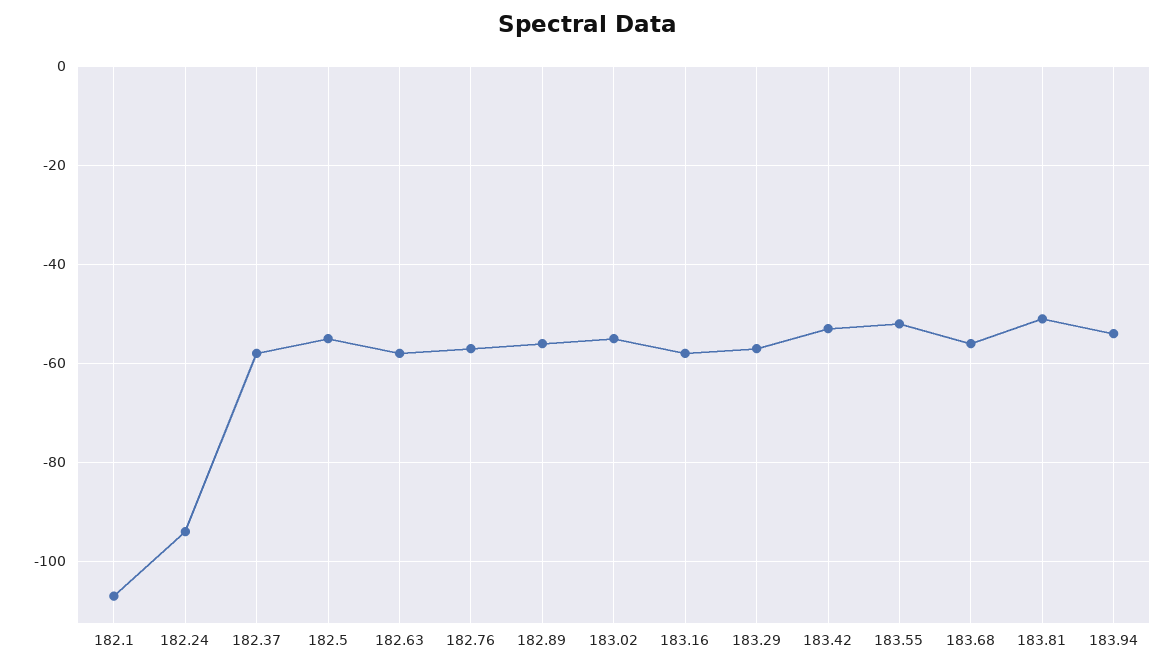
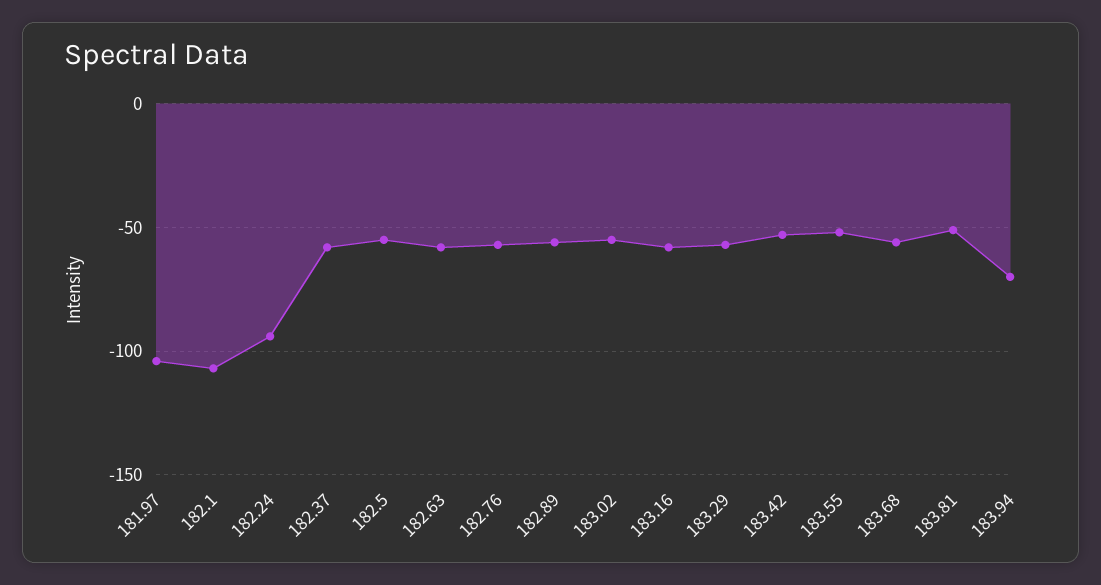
183.94: -55 -> -70
181.97: none -> -105

